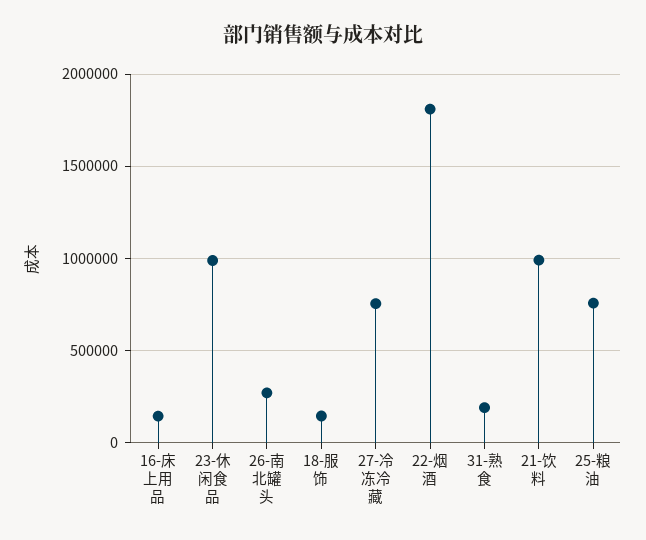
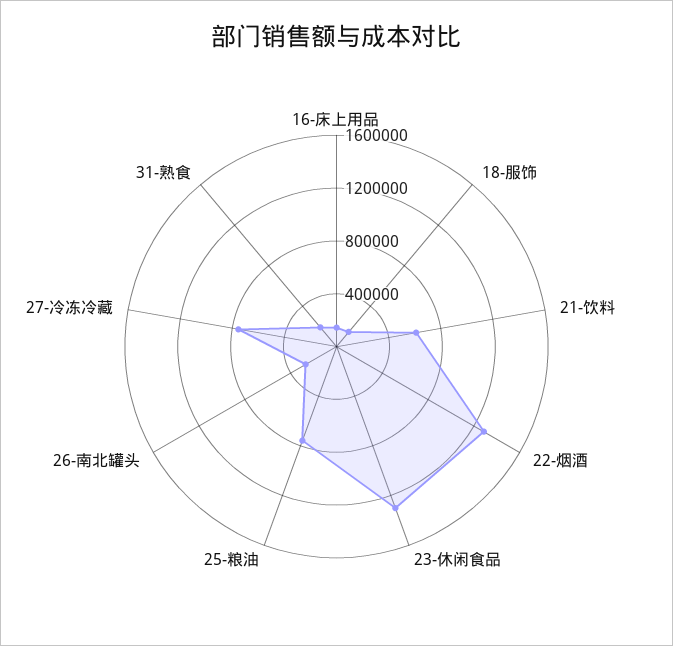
23-休闲食品: 1000000 -> 1300000
22-烟酒: 1800000 -> 1300000
21-饮料: 1000000 -> 600000

